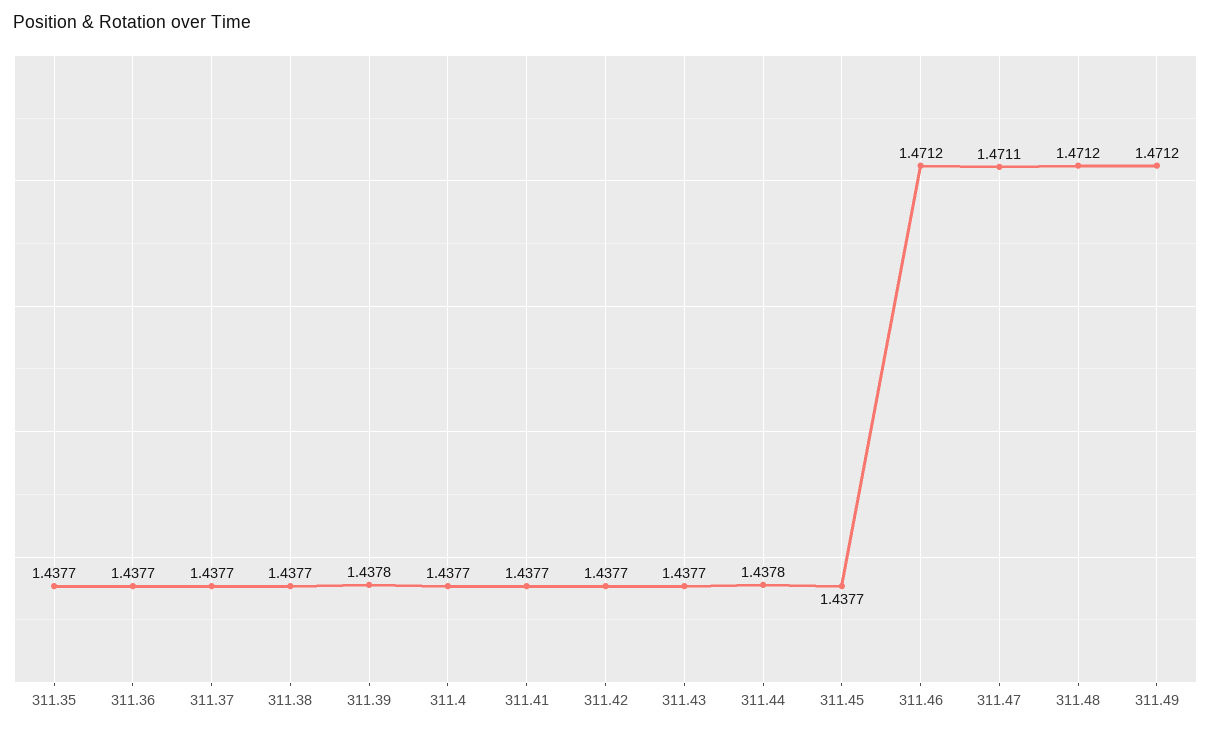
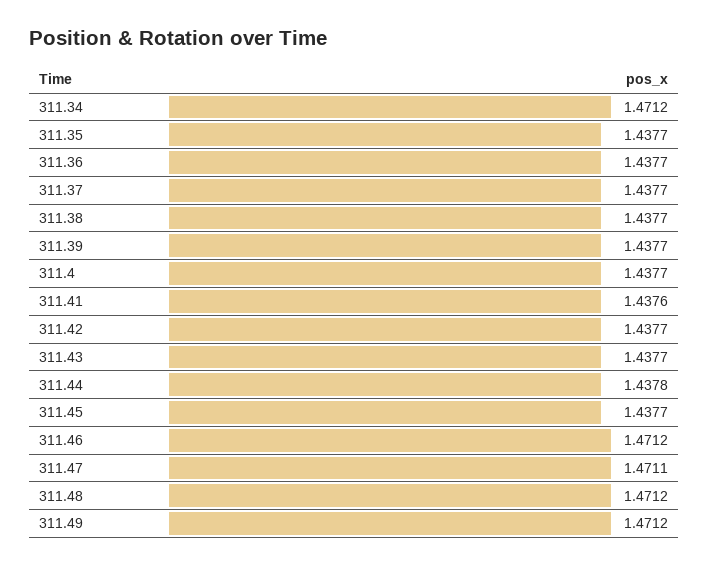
311.39: 1.4378 -> 1.4377
311.41: 1.4377 -> 1.4376
311.34: none -> 1.4712

